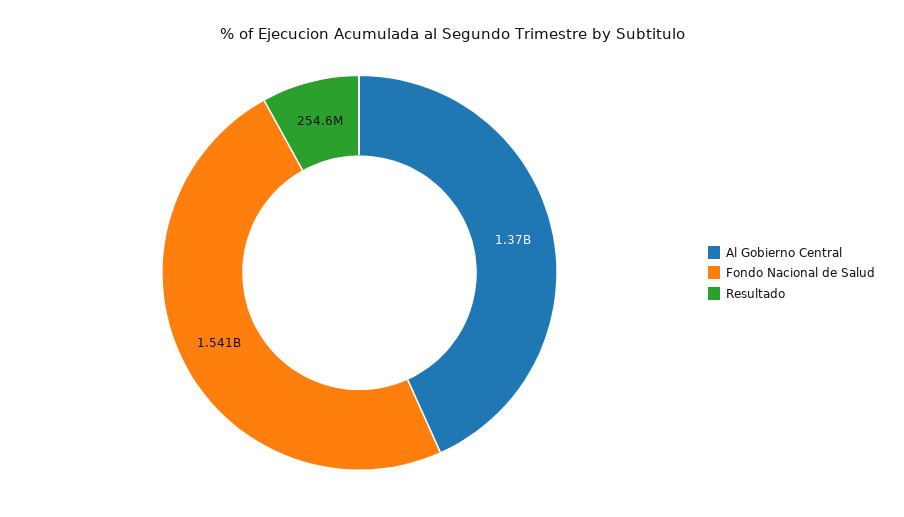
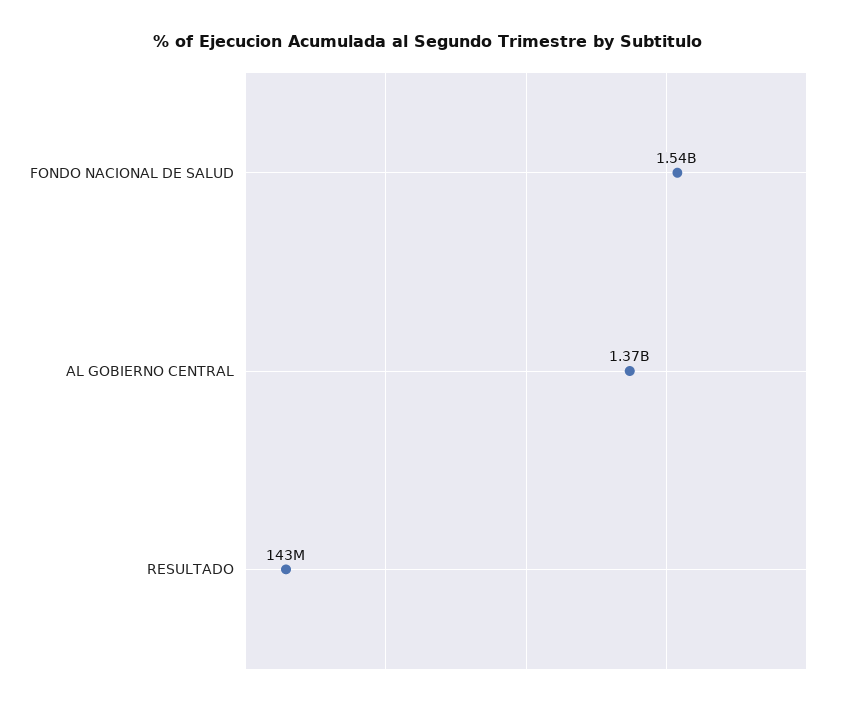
Resultado: 254600000 -> 143000000

